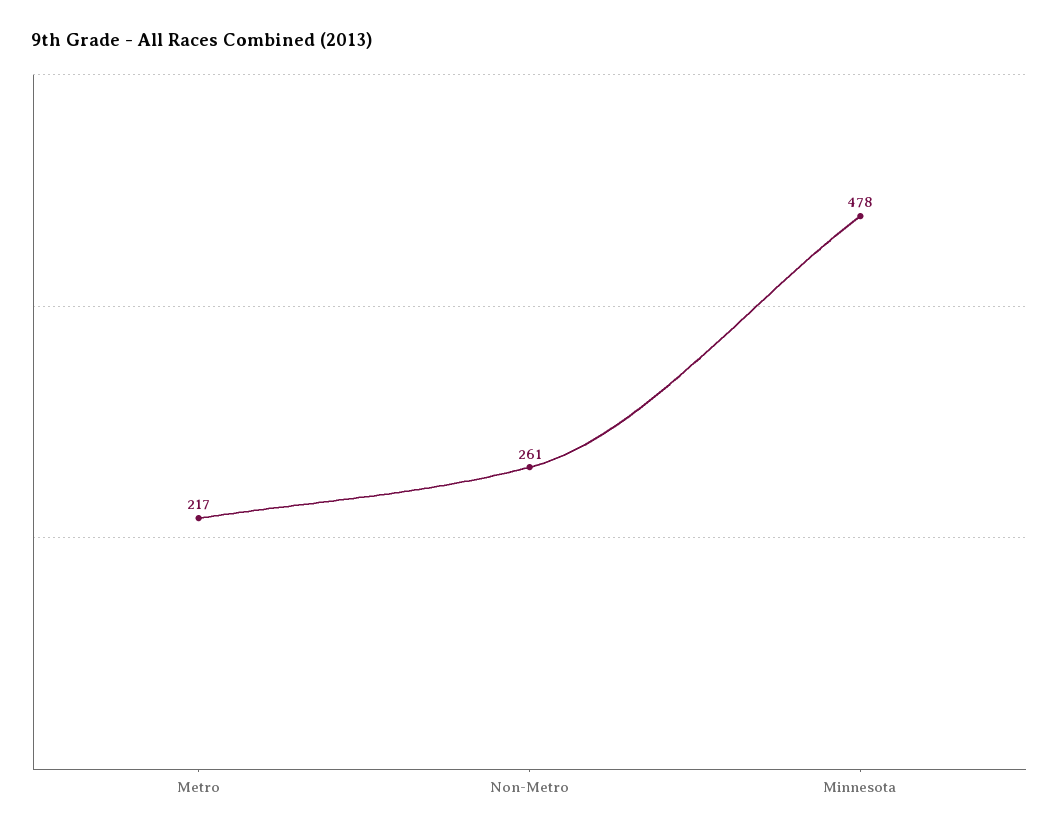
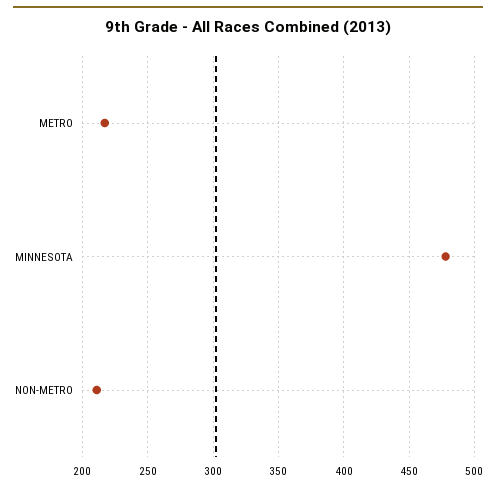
Non-Metro: 261 -> 210

